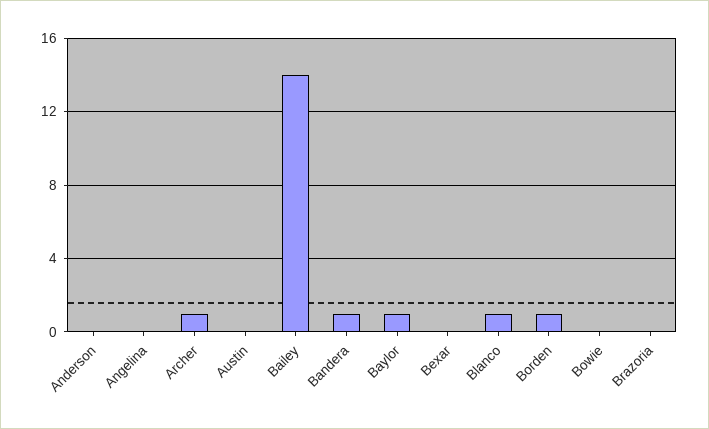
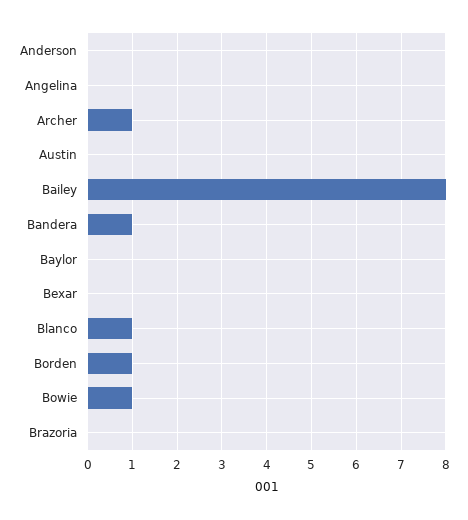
Bailey: 14 -> 8
Baylor: 1 -> 0
Bowie: 0 -> 1

